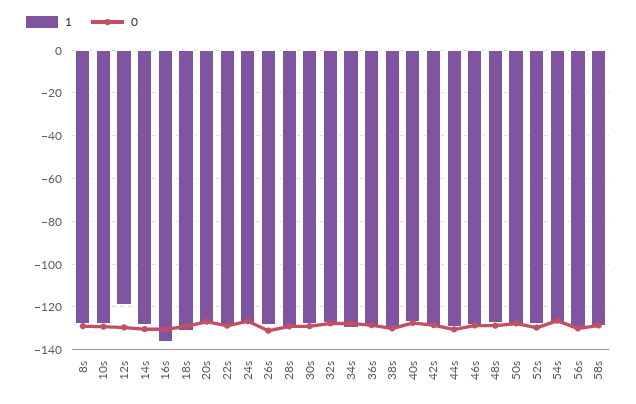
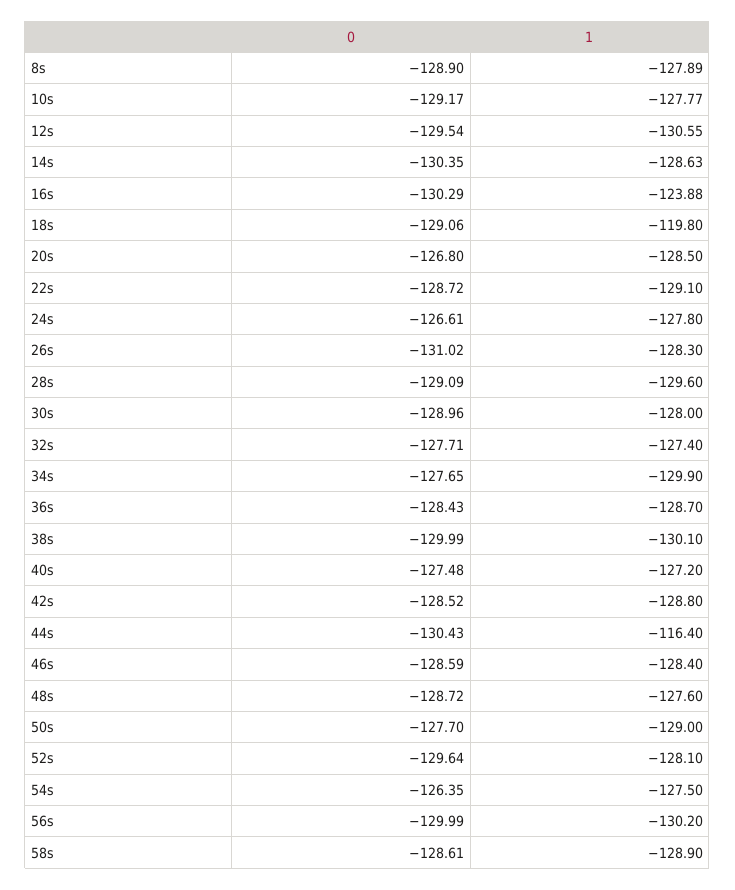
1, 12s: -120 -> -130.55
1, 16s: -135 -> -123.88
1, 18s: -130 -> -119.8
1, 44s: -130 -> -116.4

